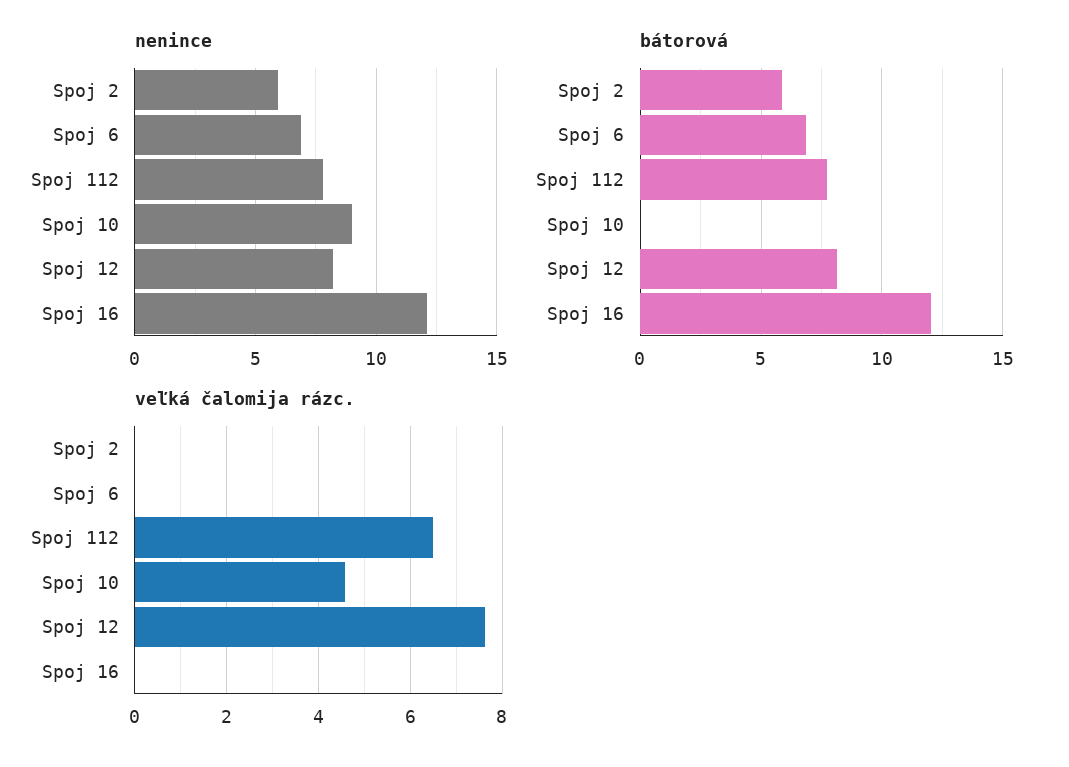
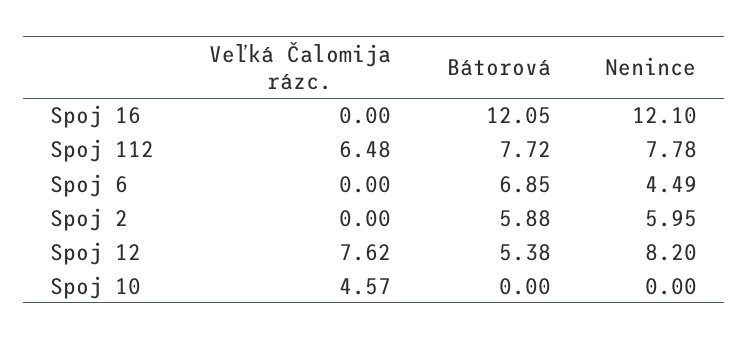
nenince, Spoj 6: 7 -> 4.49
nenince, Spoj 10: 9 -> 0
bátorová, Spoj 12: 8 -> 5.38

